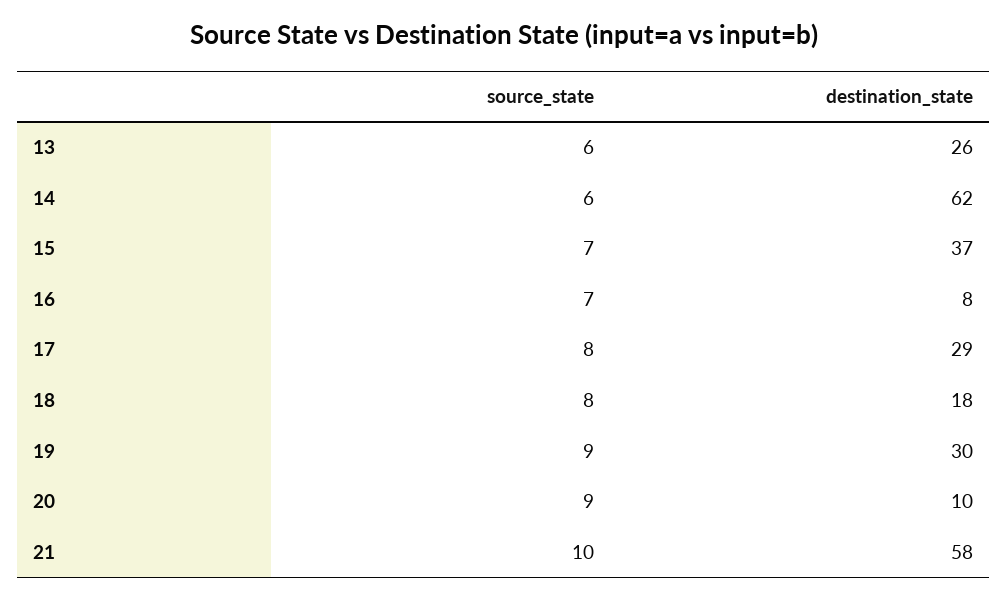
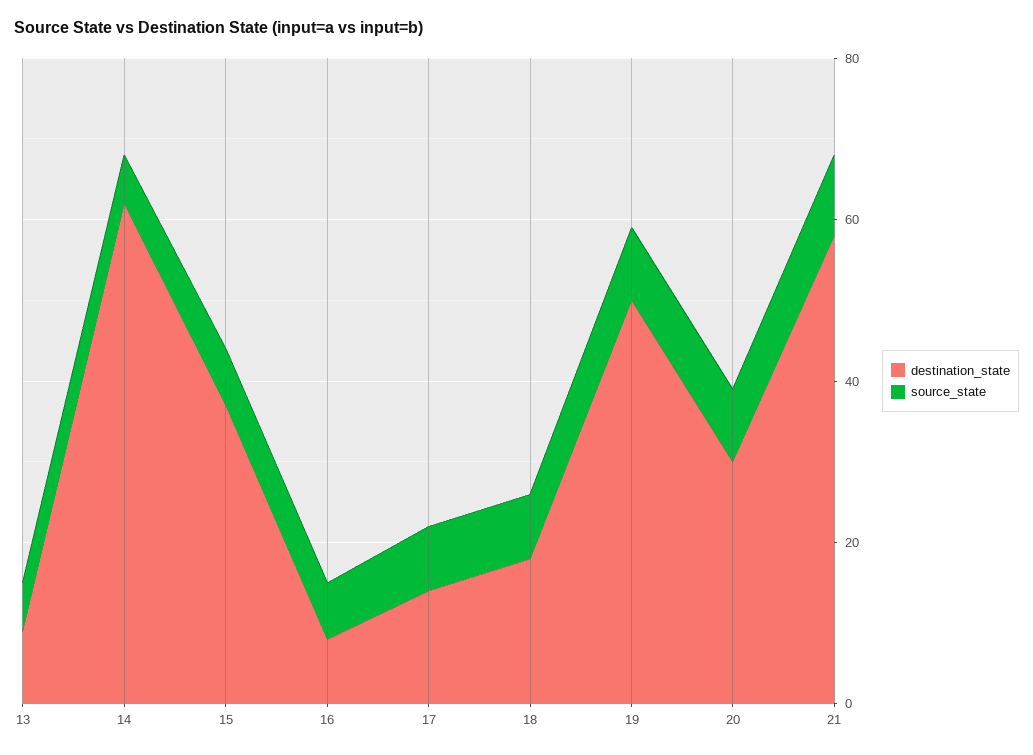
destination_state, 13: 26 -> 10
destination_state, 17: 29 -> 15
destination_state, 19: 30 -> 50
destination_state, 20: 10 -> 30

